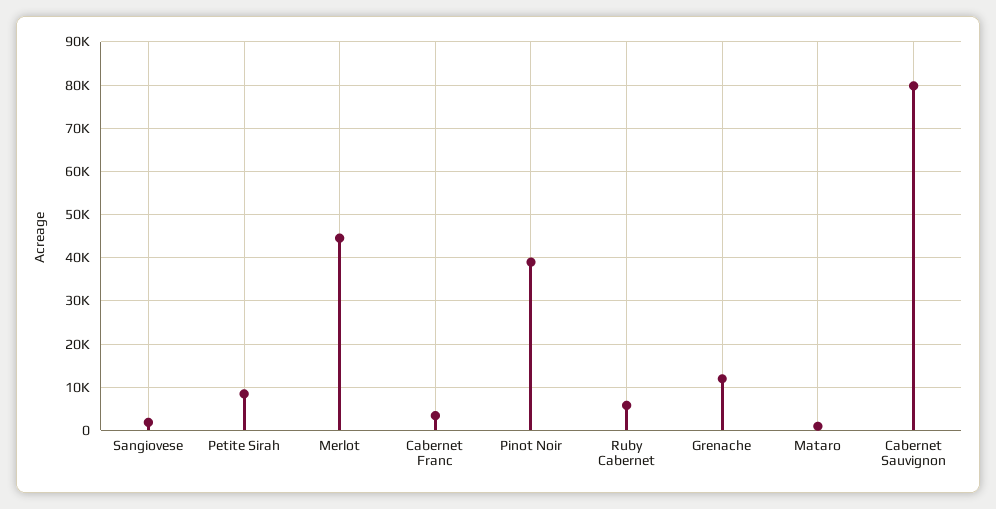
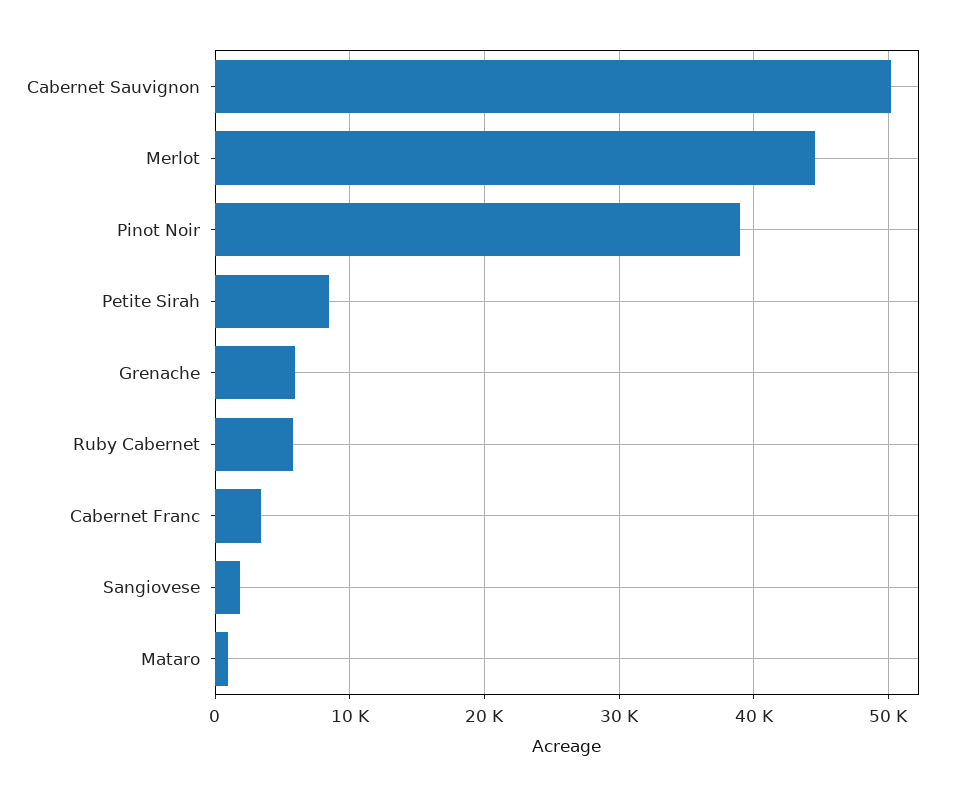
Grenache: 12000 -> 6000
Cabernet Sauvignon: 80000 -> 50000

